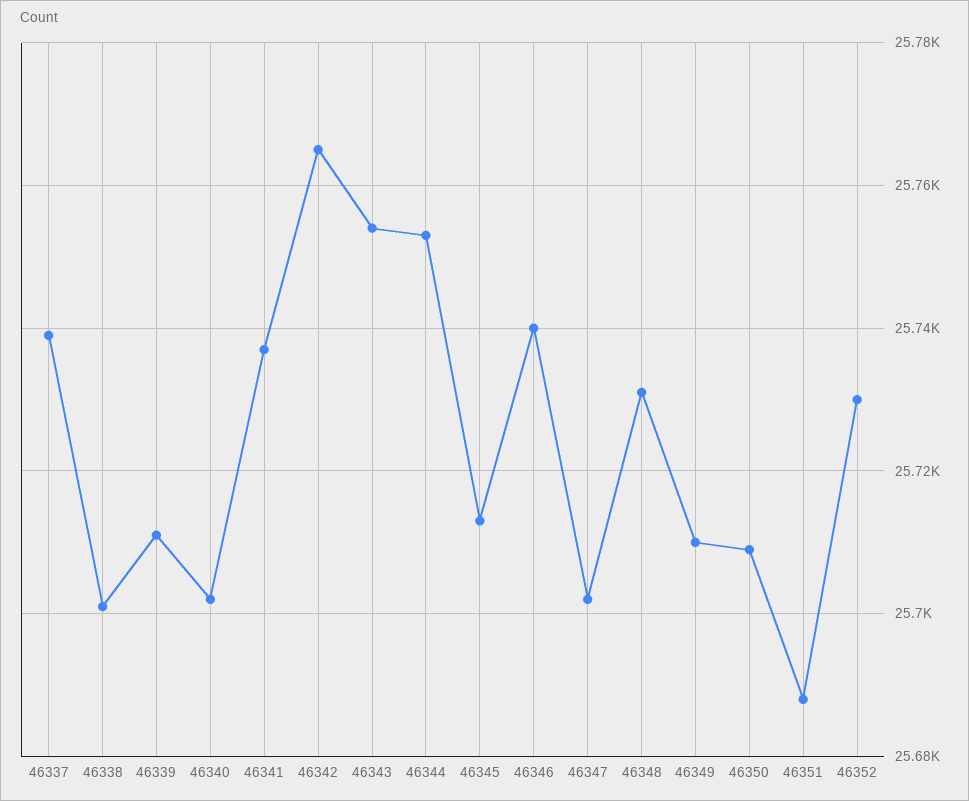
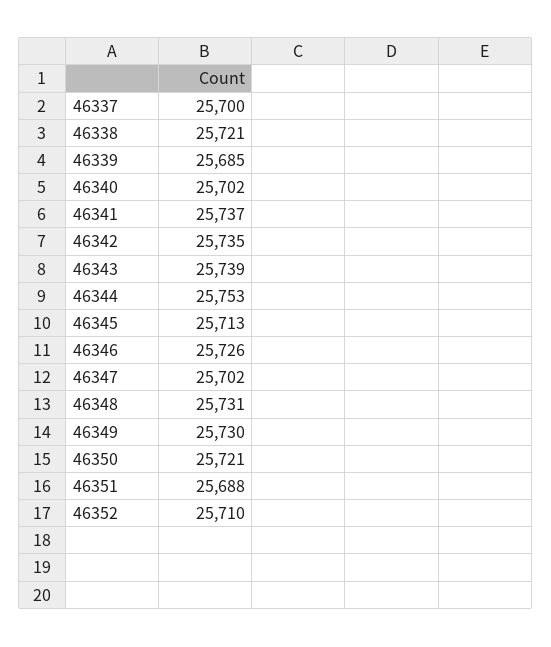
46337: 25740 -> 25700
46338: 25700 -> 25721
46339: 25710 -> 25685
46342: 25765 -> 25735
46343: 25755 -> 25739
46346: 25740 -> 25726
46349: 25710 -> 25730
46350: 25710 -> 25721
46352: 25730 -> 25710

